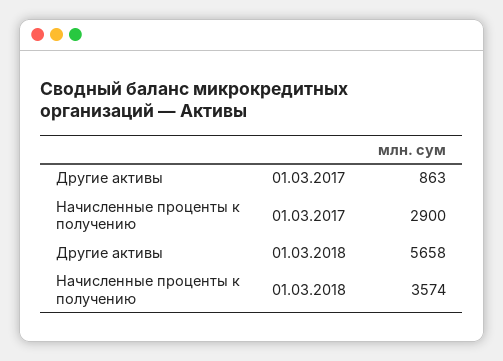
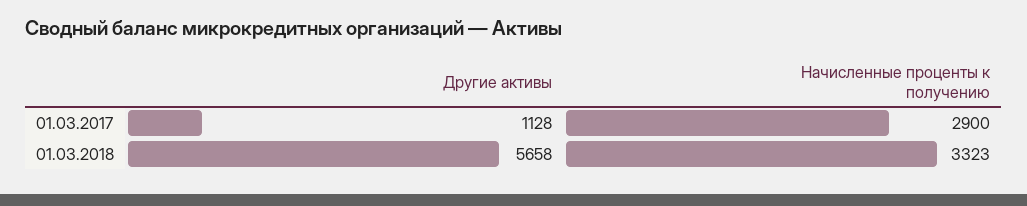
Другие активы, 01.03.2017: 863 -> 1128
Начисленные проценты к получению, 01.03.2018: 3574 -> 3323

